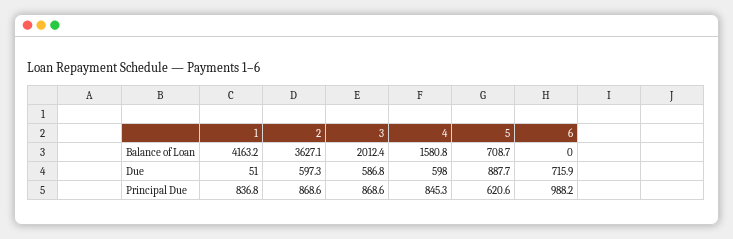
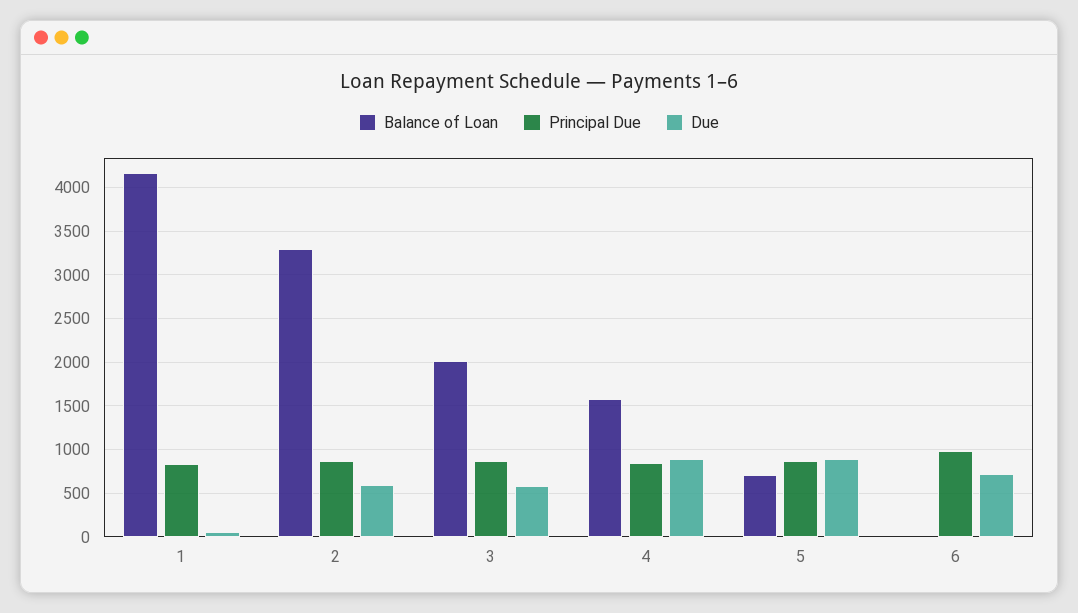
Balance of Loan, 2: 3627.1 -> 3300
Due, 4: 598 -> 900
Principal Due, 5: 620.6 -> 900

